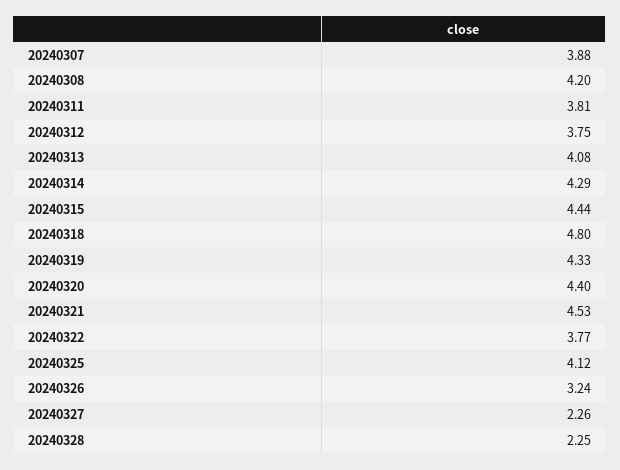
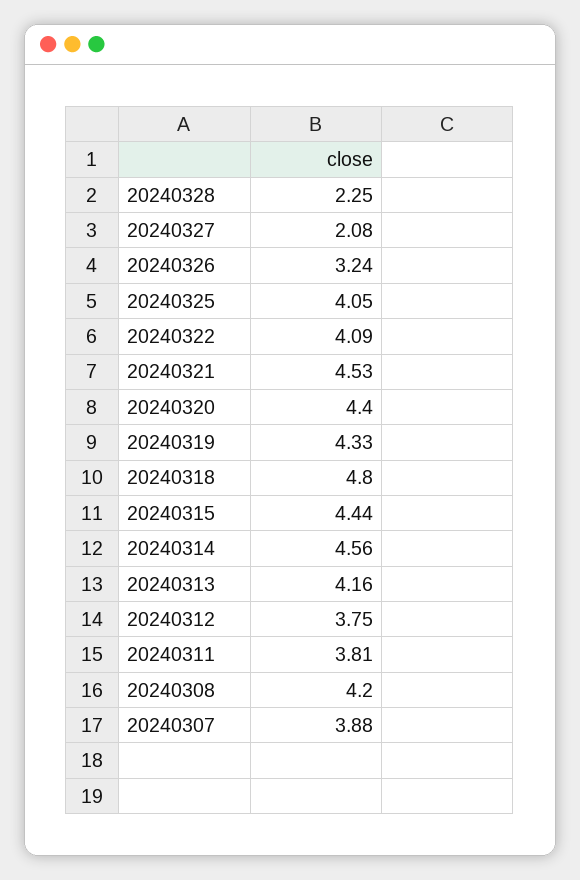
20240313: 4.08 -> 4.16
20240314: 4.29 -> 4.56
20240322: 3.77 -> 4.09
20240325: 4.12 -> 4.05
20240327: 2.26 -> 2.08

